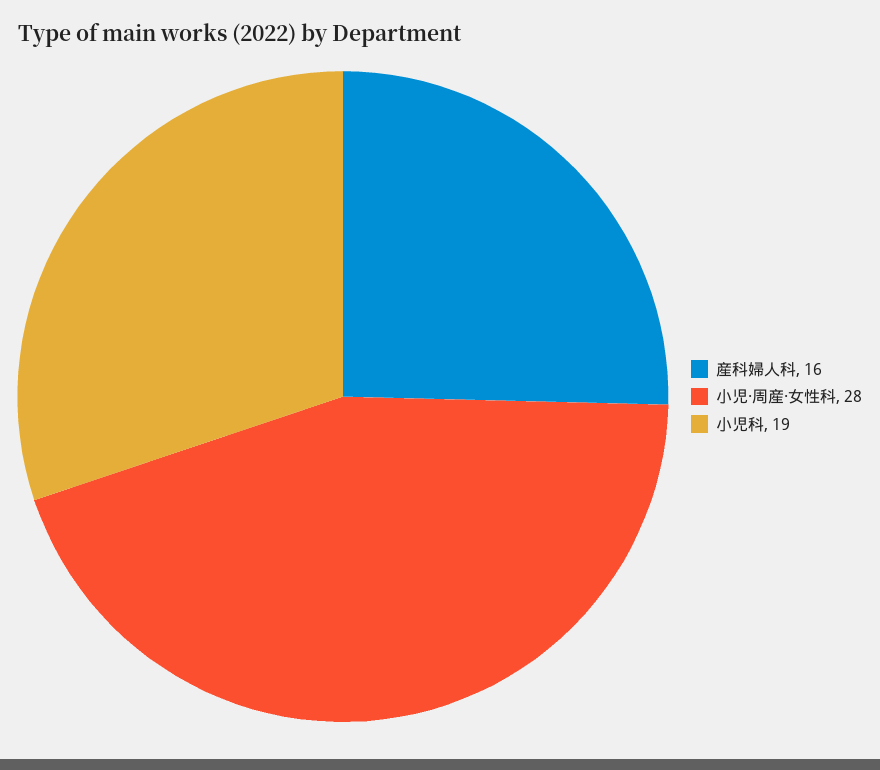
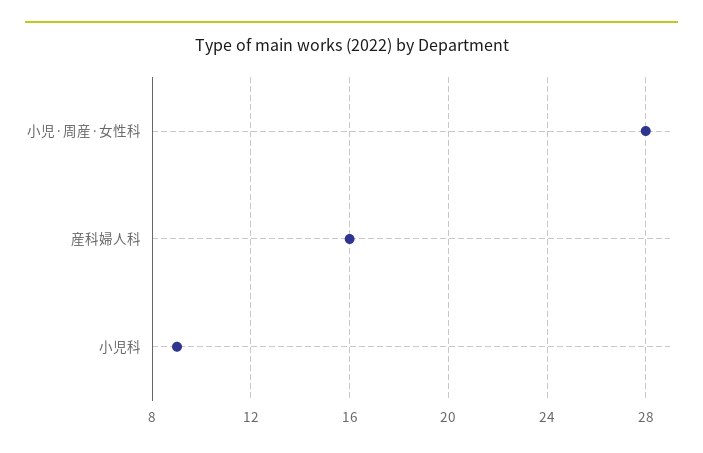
小児科: 19 -> 9

